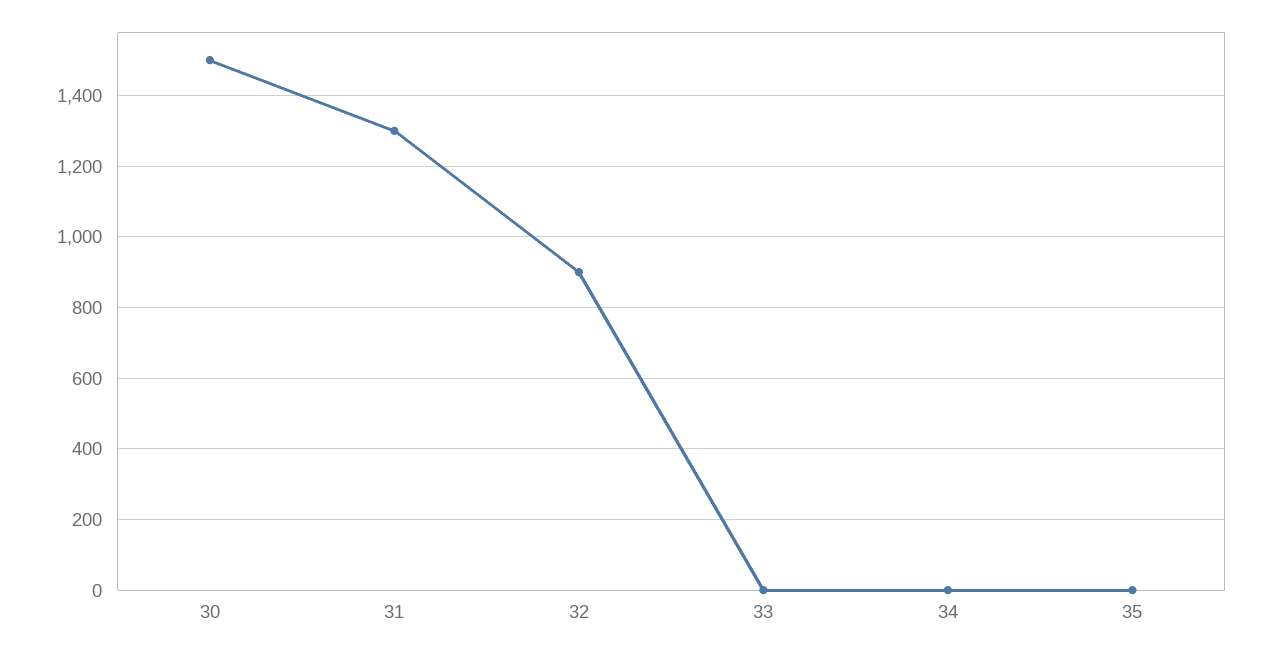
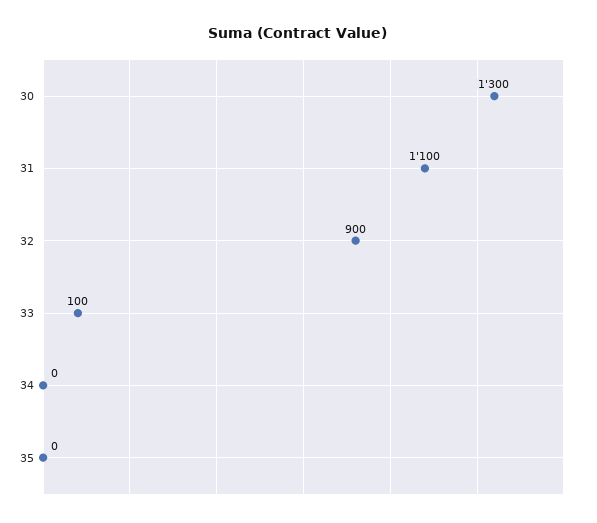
30: 1500 -> 1300
31: 1300 -> 1100
33: 0 -> 100

